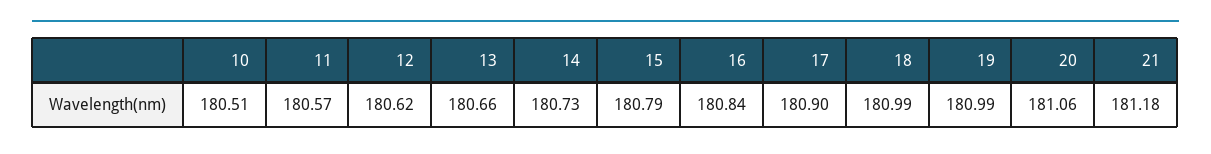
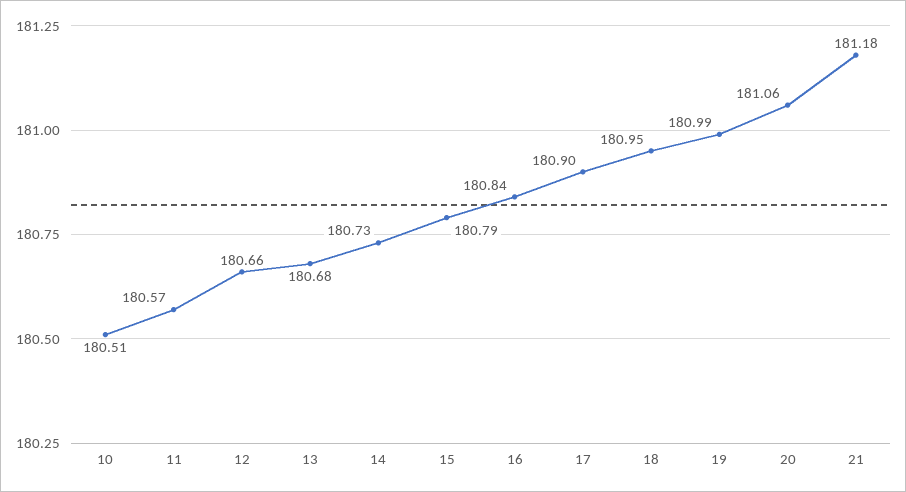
12: 180.62 -> 180.66
13: 180.66 -> 180.68
18: 180.99 -> 180.95

